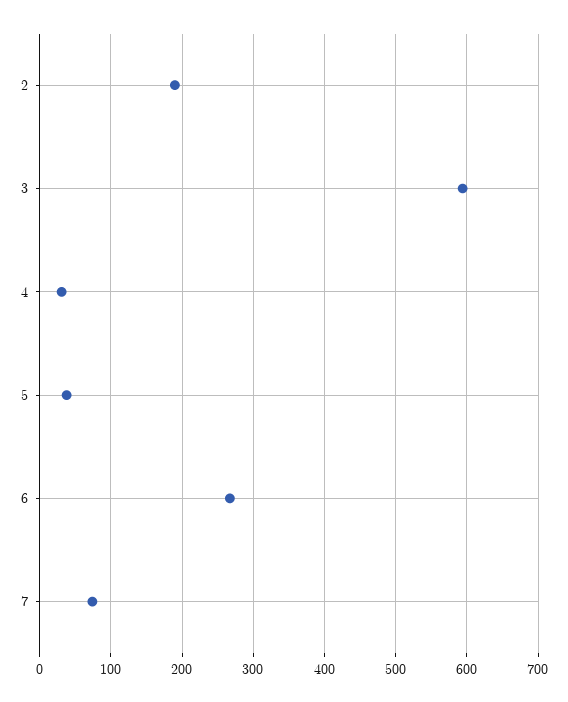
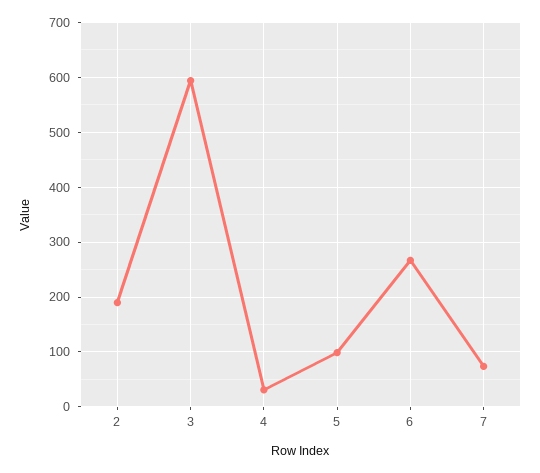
5: 40 -> 100

